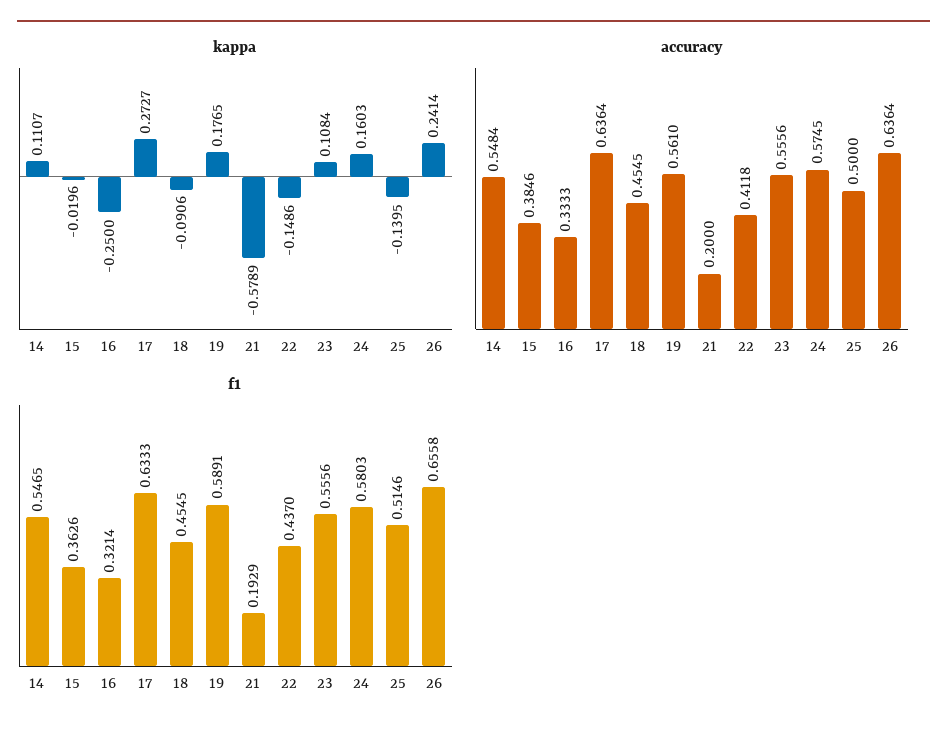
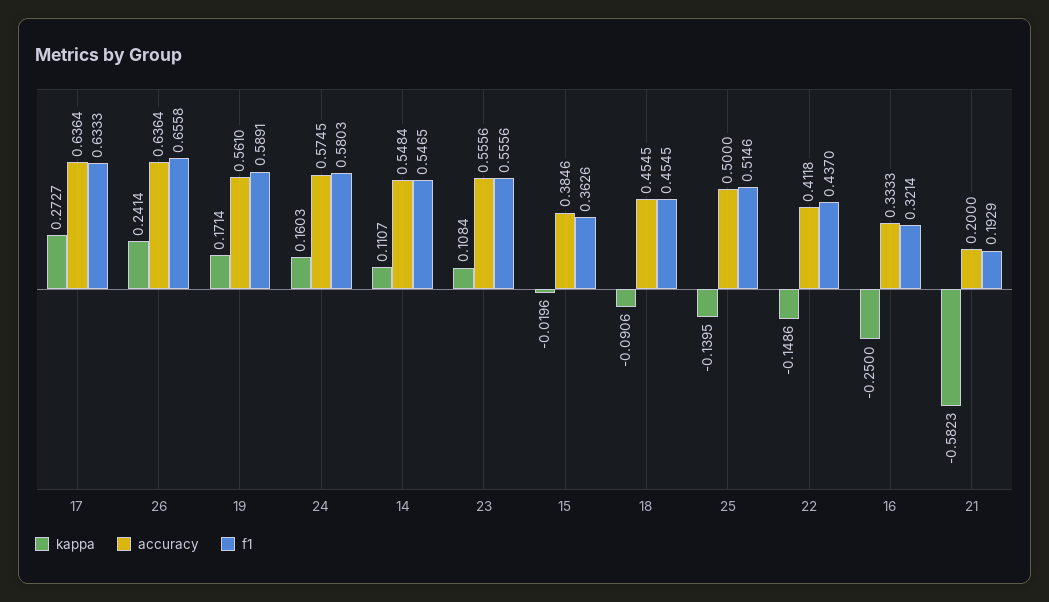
kappa, 19: 0.1765 -> 0.1714
kappa, 21: -0.5789 -> -0.5823

